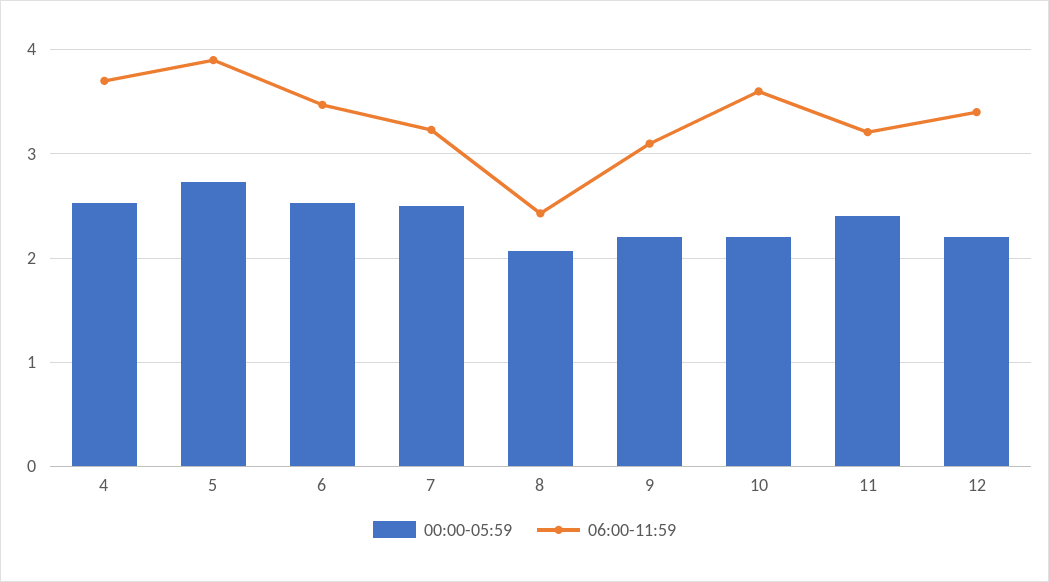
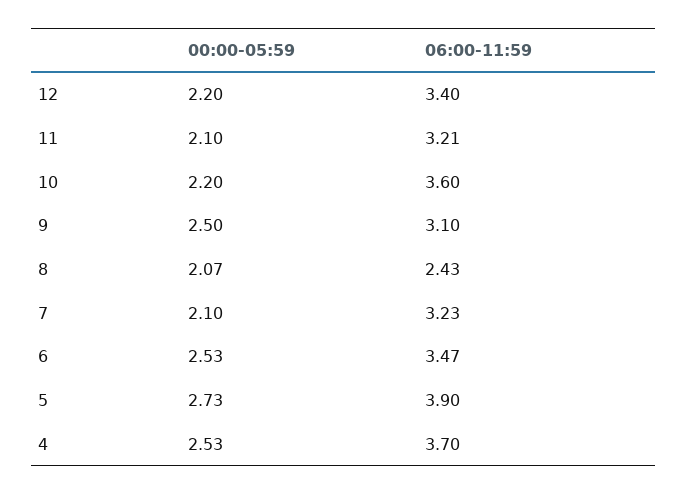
00:00-05:59, 7: 2.5 -> 2.1
00:00-05:59, 9: 2.2 -> 2.5
00:00-05:59, 11: 2.4 -> 2.1

